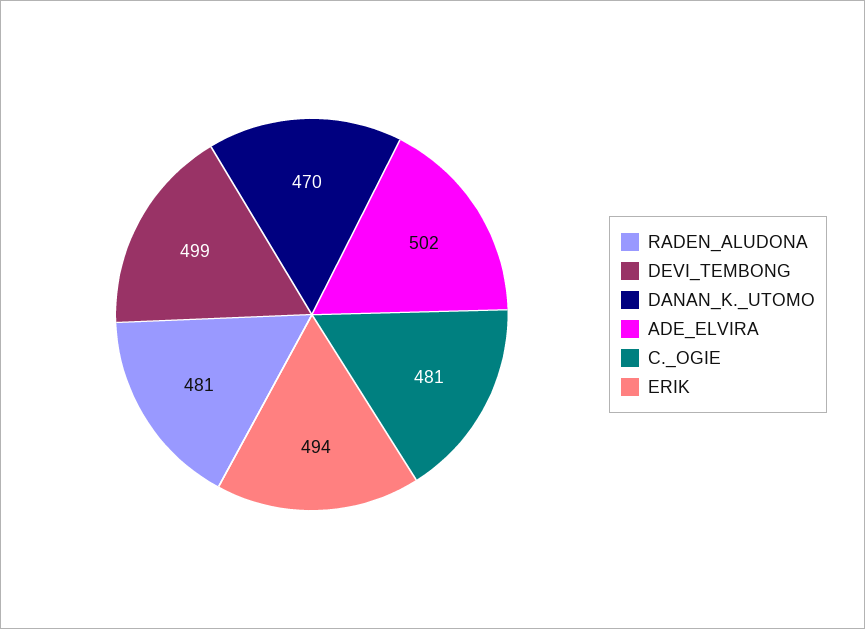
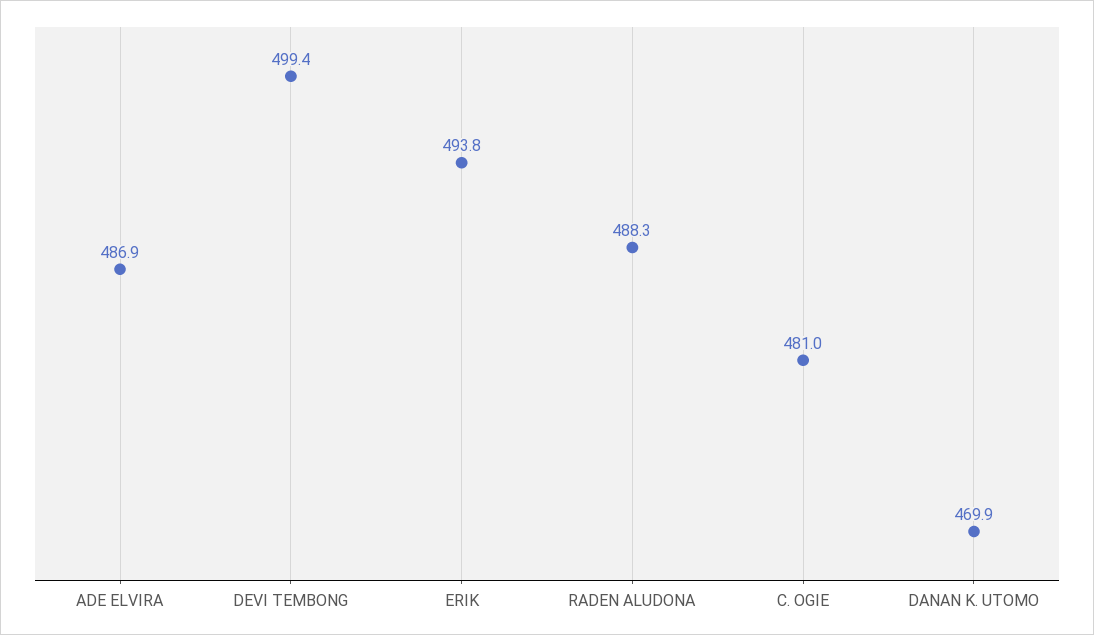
RADEN_ALUDONA: 481 -> 488.3
ADE_ELVIRA: 502 -> 486.9

